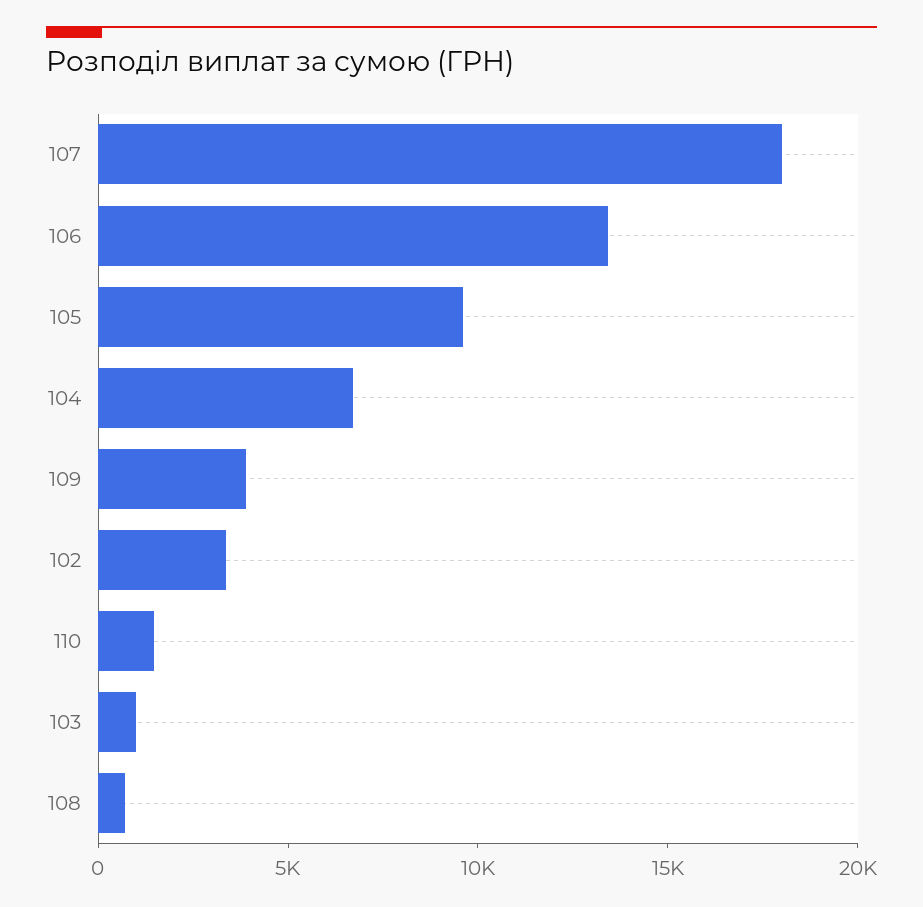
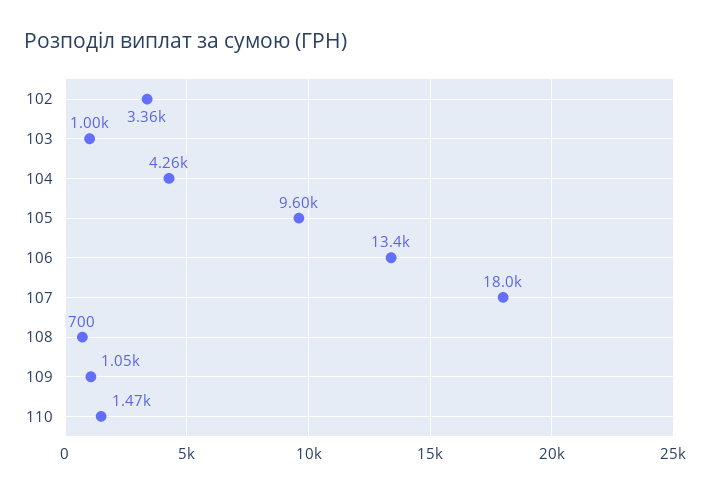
104: 7000 -> 4260
109: 4000 -> 1050

